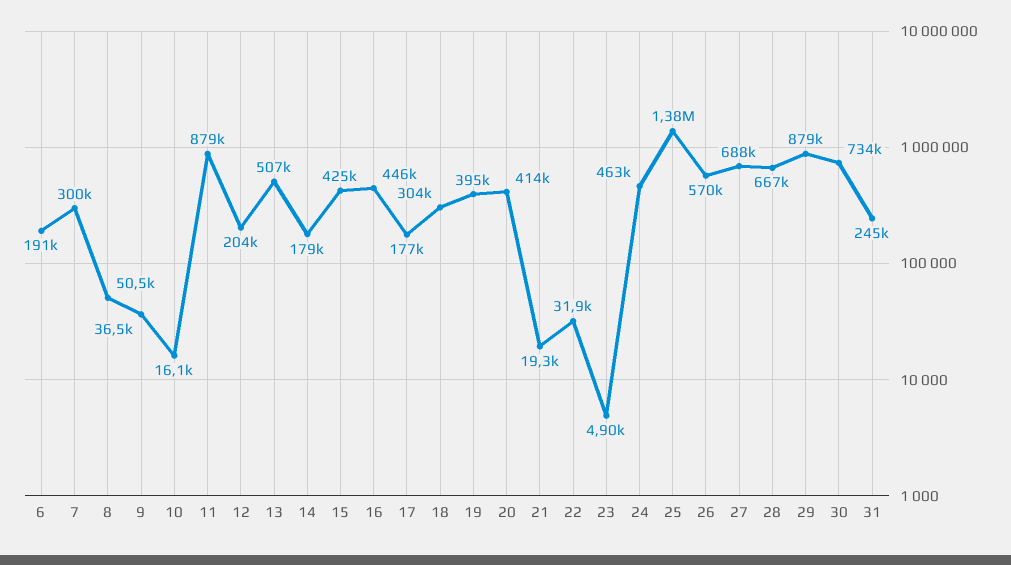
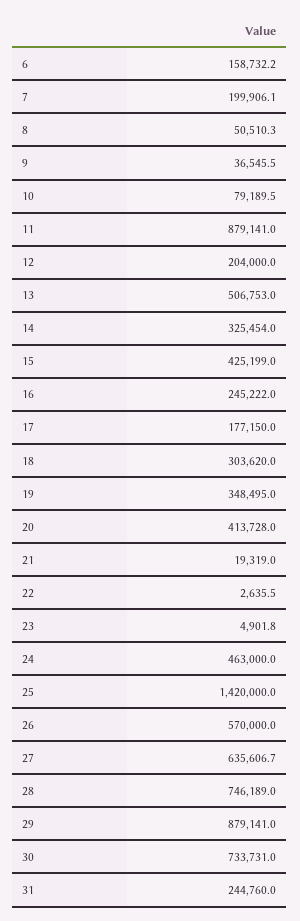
6: 191000 -> 158732.2
7: 300000 -> 199906.1
10: 16100 -> 79189.5
14: 179000 -> 325454
16: 446000 -> 245222
19: 395000 -> 348495
22: 31900 -> 2635.5
25: 1380000 -> 1420000
27: 688000 -> 635606.7
28: 667000 -> 746189

